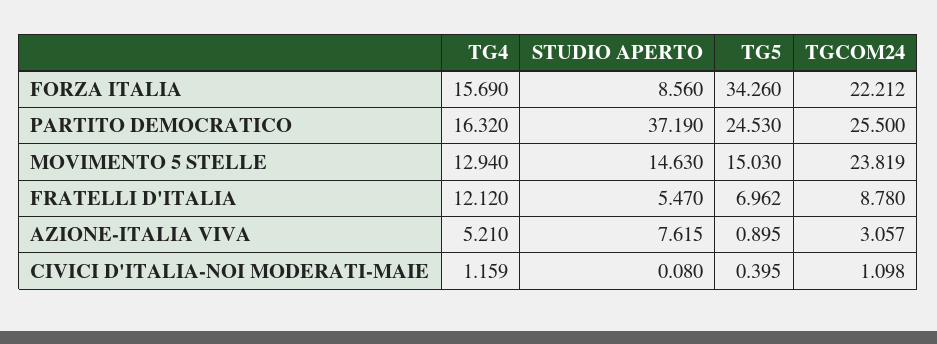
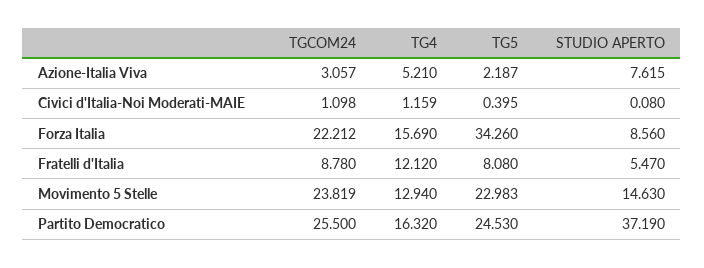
TG5, MOVIMENTO 5 STELLE: 15.03 -> 22.983
TG5, FRATELLI D'ITALIA: 6.962 -> 8.08
TG5, AZIONE-ITALIA VIVA: 0.895 -> 2.187

